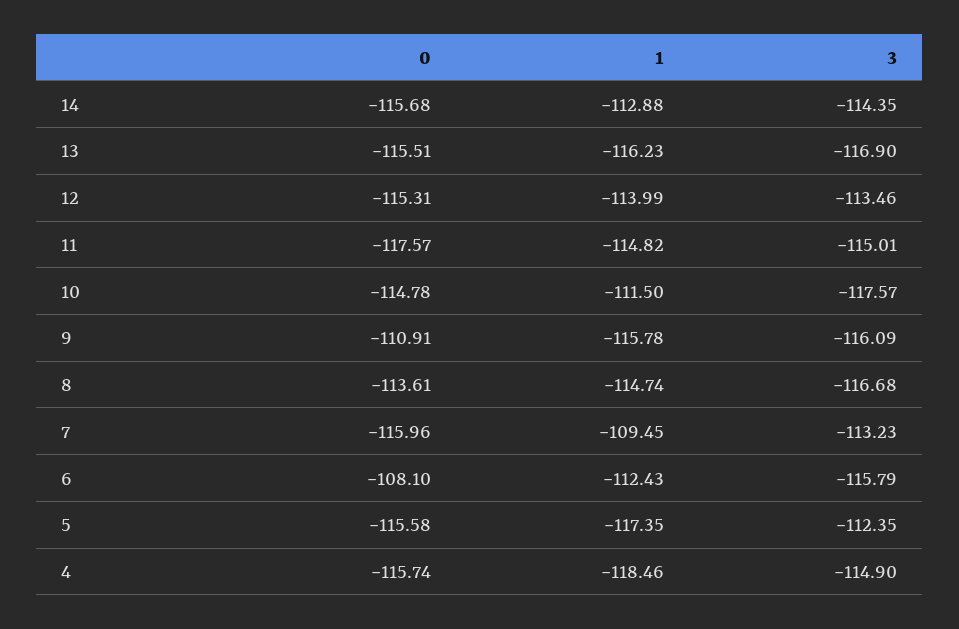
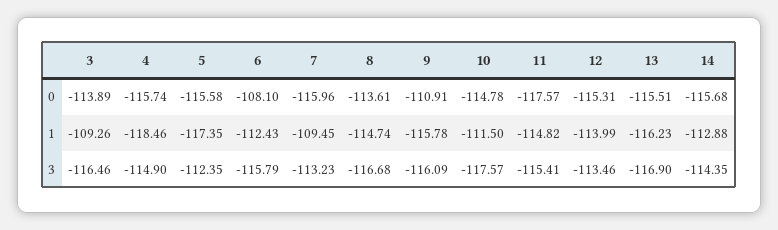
3, 11: -115.01 -> -115.41
0, 3: none -> -113.89
1, 3: none -> -109.26
3, 3: none -> -116.46

